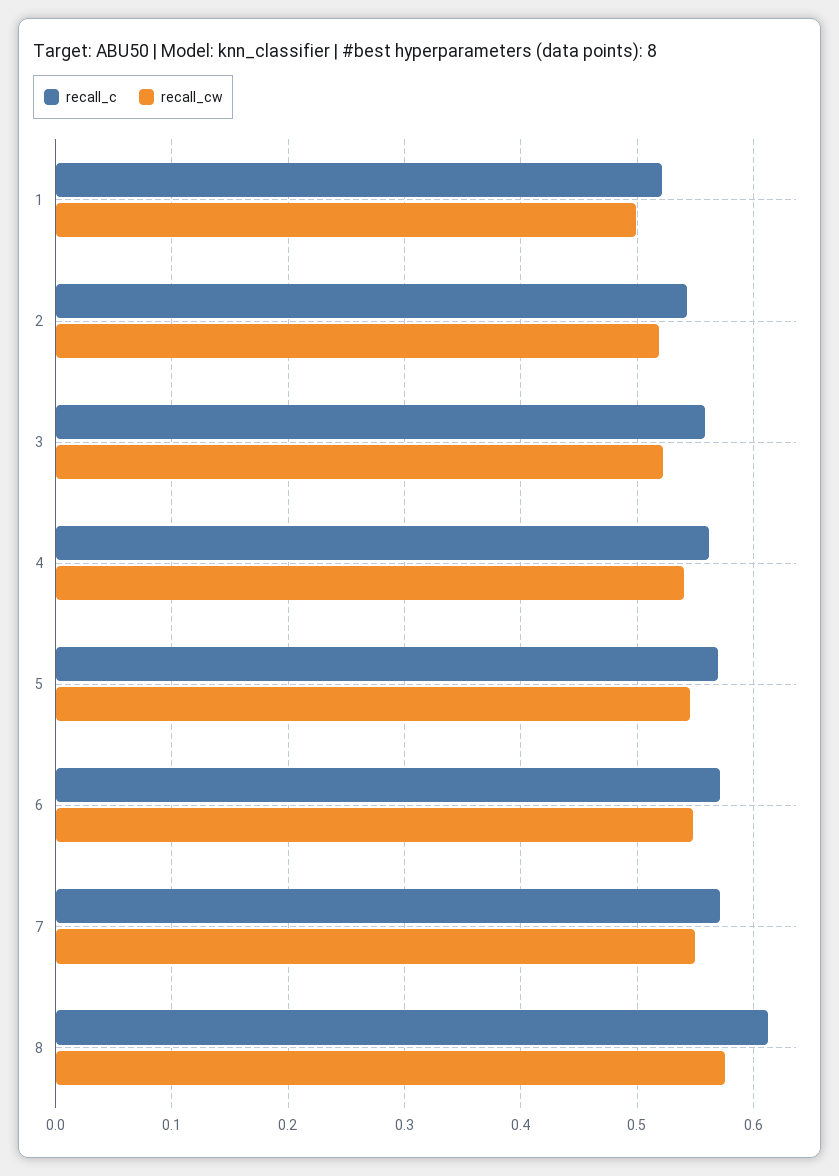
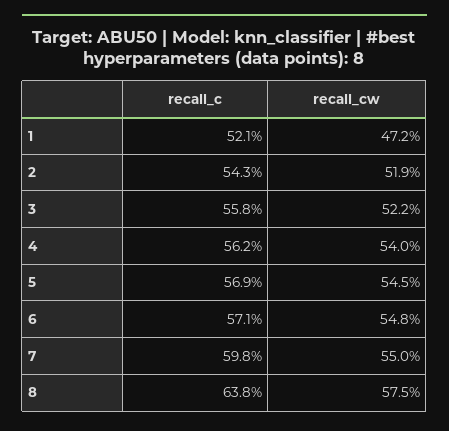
recall_cw, 1: 0.5 -> 0.472
recall_c, 7: 0.57 -> 0.598
recall_c, 8: 0.61 -> 0.638

